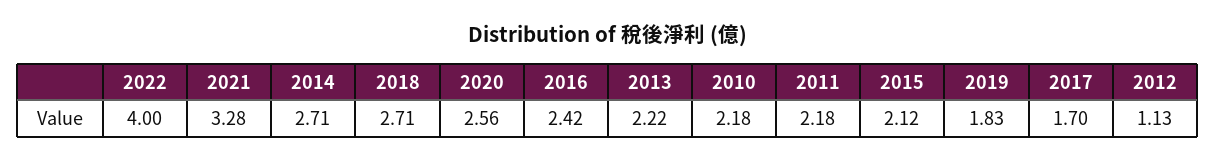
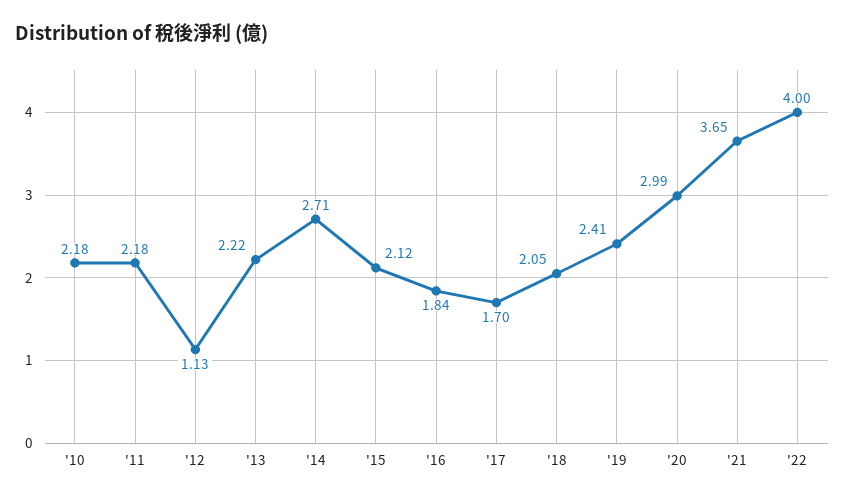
2021: 3.28 -> 3.65
2018: 2.71 -> 2.05
2020: 2.56 -> 2.99
2016: 2.42 -> 1.84
2019: 1.83 -> 2.41

